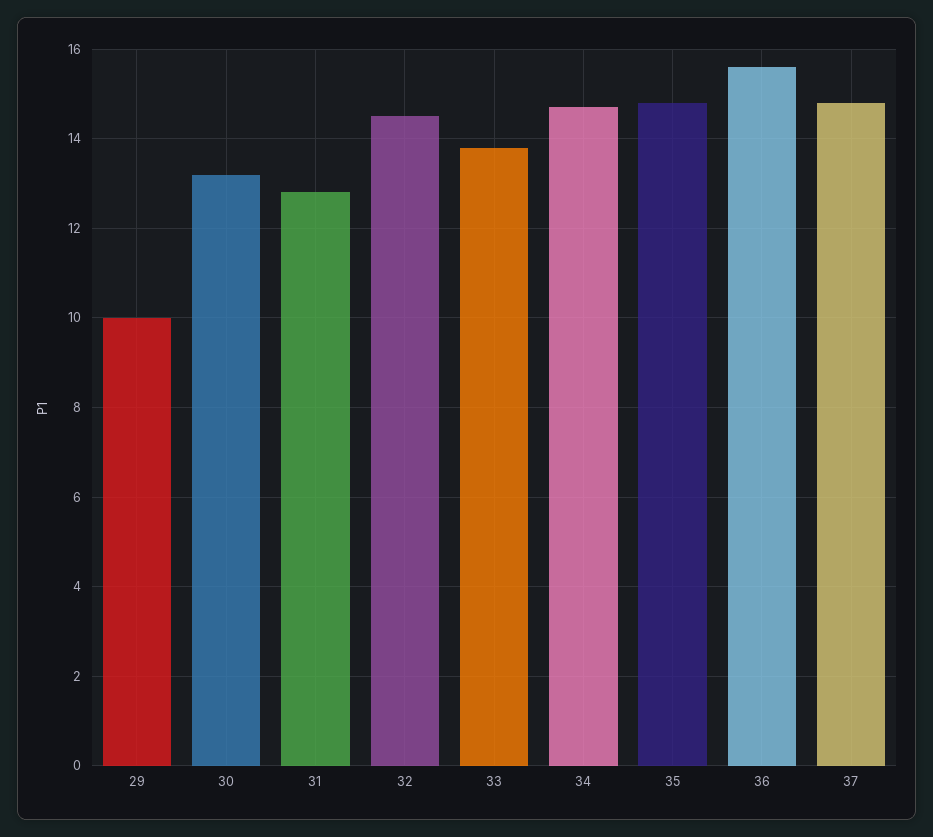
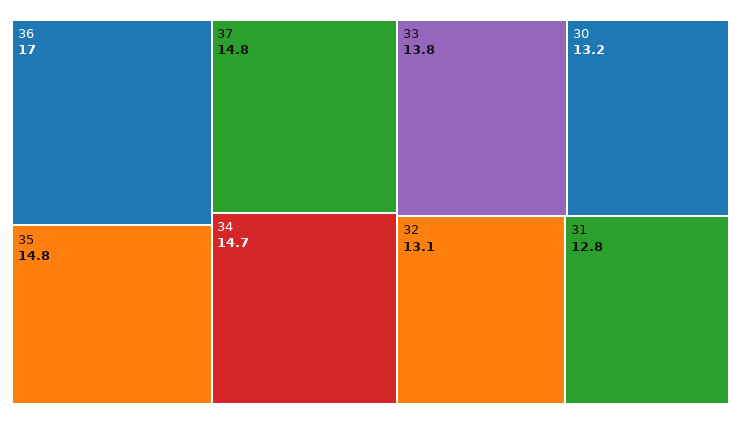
29: 10 -> none
32: 14.5 -> 13.1
36: 15.5 -> 17

